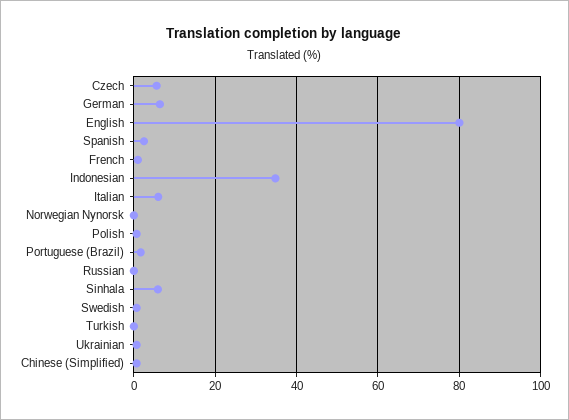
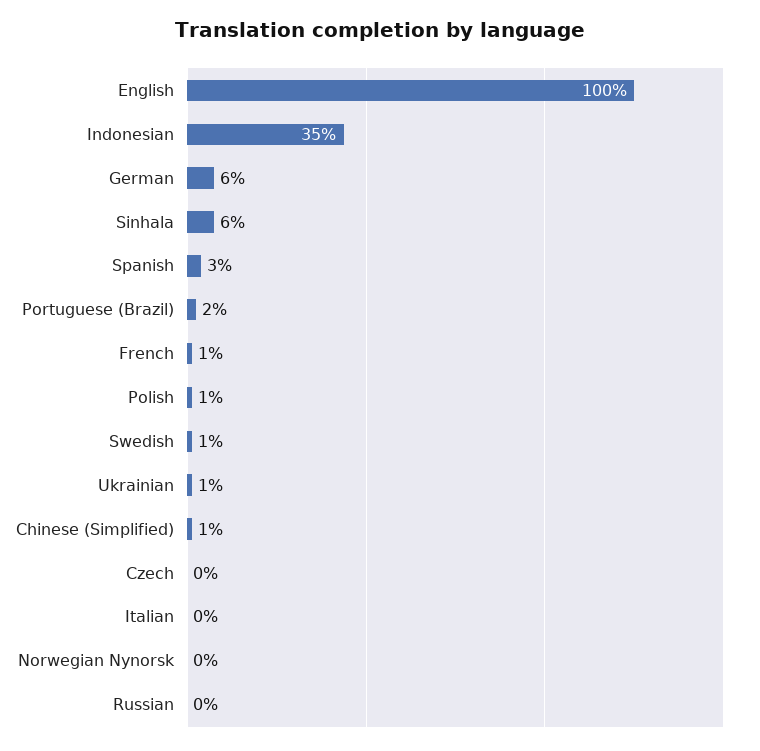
Czech: 6 -> 0
English: 80 -> 100
Italian: 6 -> 0
Turkish: 0 -> none

